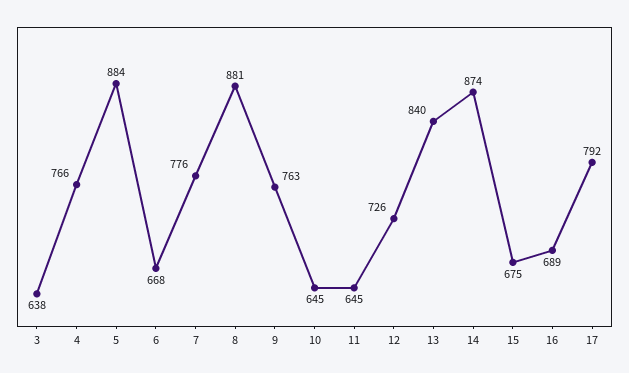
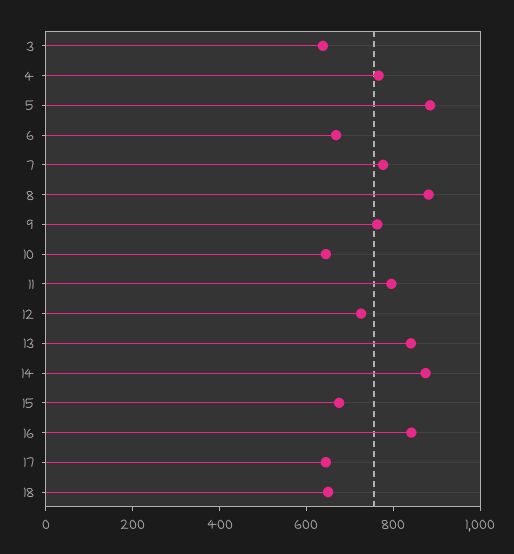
11: 645 -> 800
16: 689 -> 850
17: 792 -> 650
18: none -> 650

